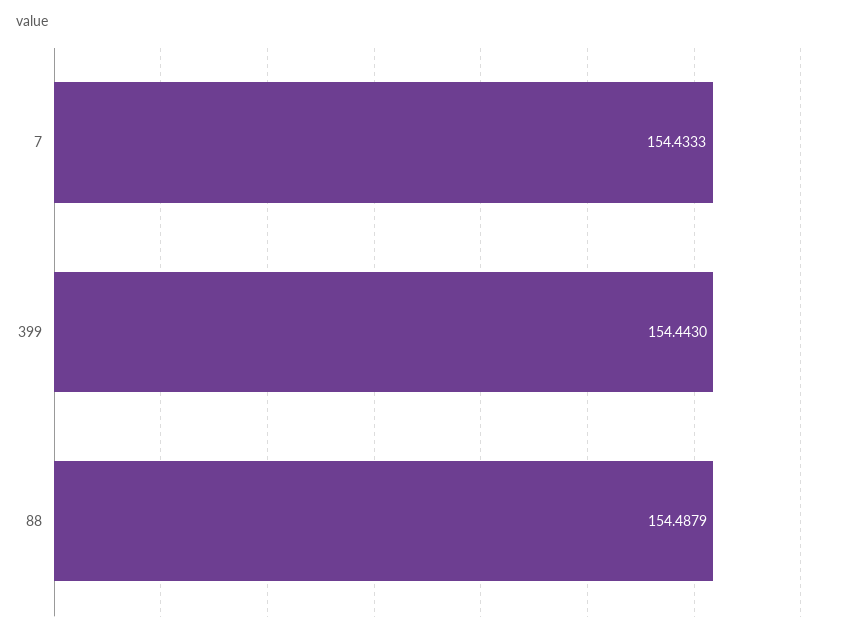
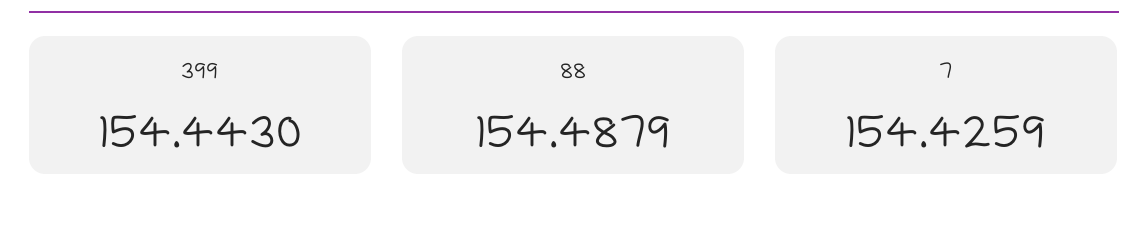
7: 154.4333 -> 154.4259

